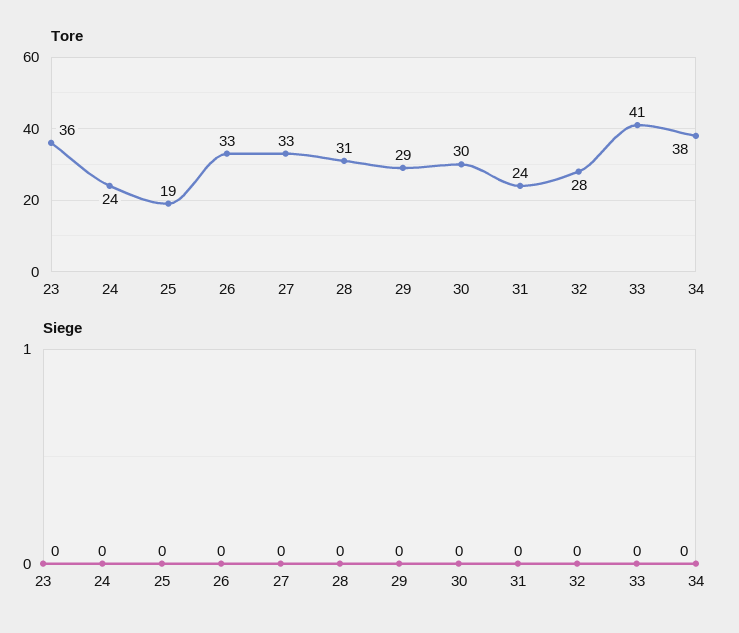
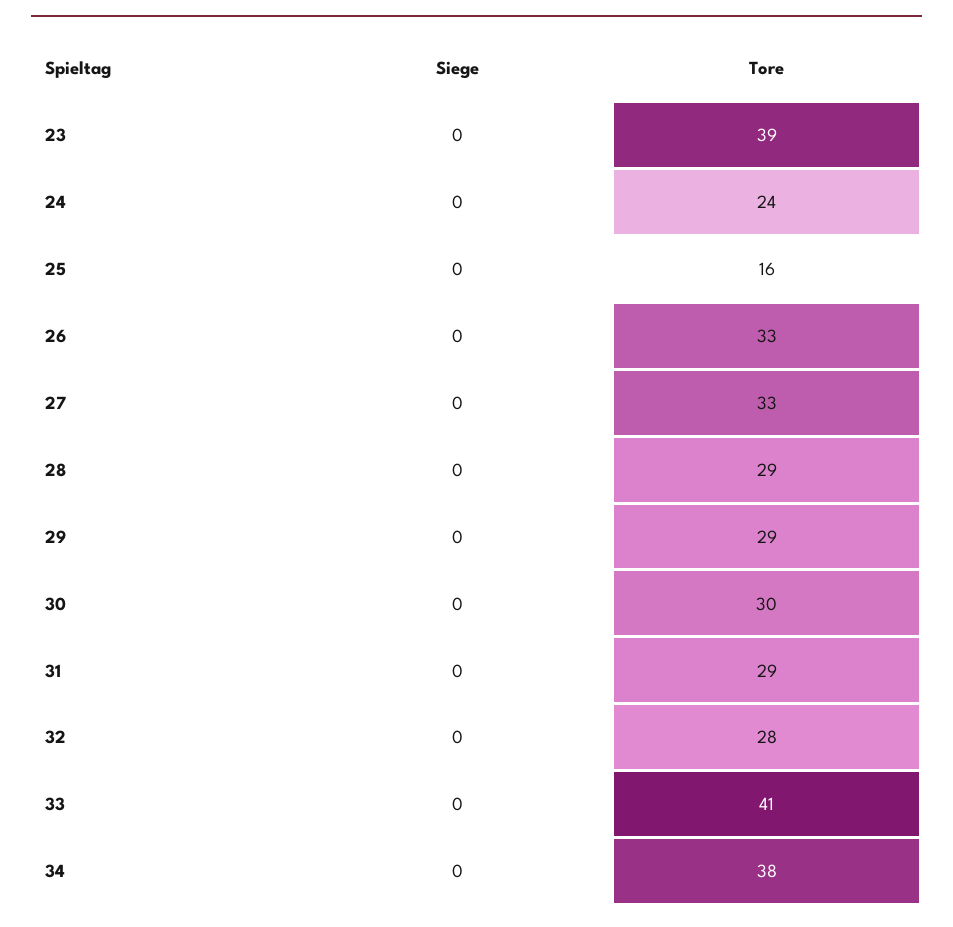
Tore, 23: 36 -> 39
Tore, 25: 19 -> 16
Tore, 28: 31 -> 29
Tore, 31: 24 -> 29

